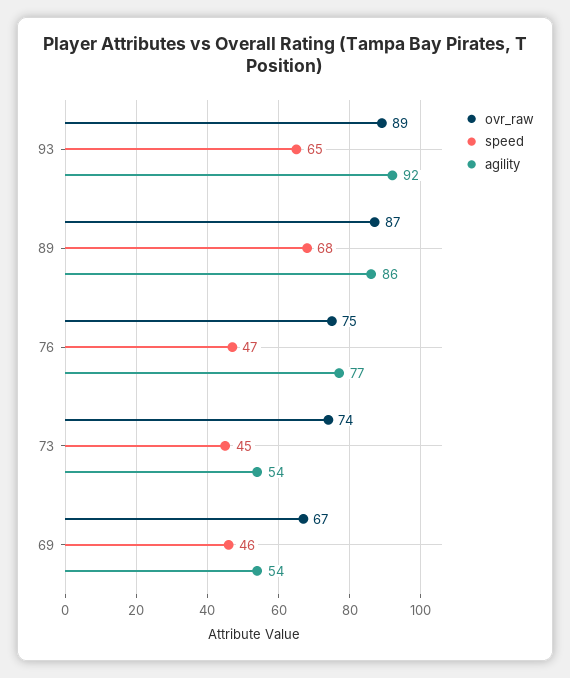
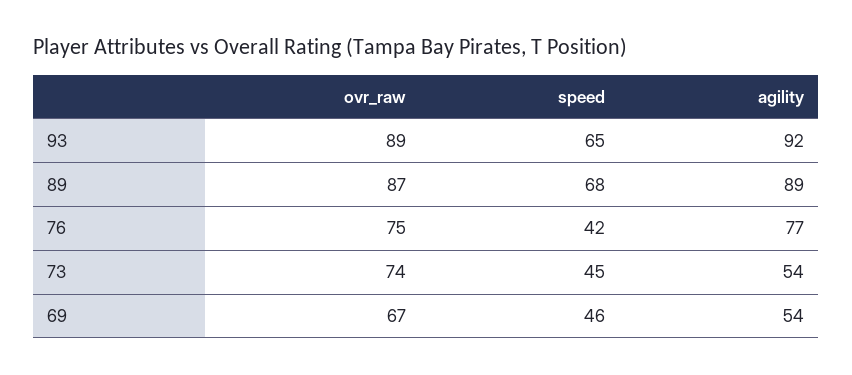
agility, 89: 86 -> 89
speed, 76: 47 -> 42

